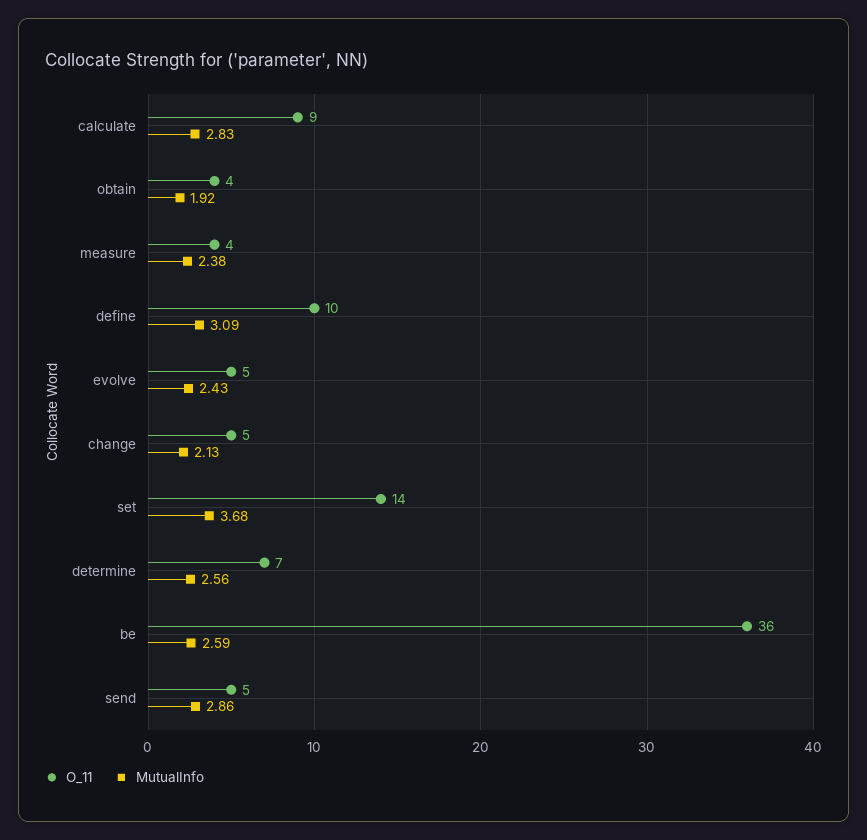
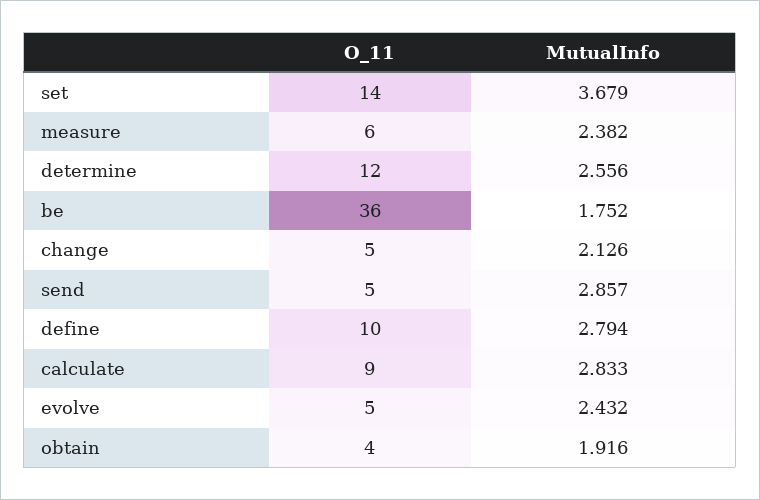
O_11, measure: 4 -> 6
MutualInfo, define: 3.09 -> 2.794
O_11, determine: 7 -> 12
MutualInfo, be: 2.59 -> 1.752

